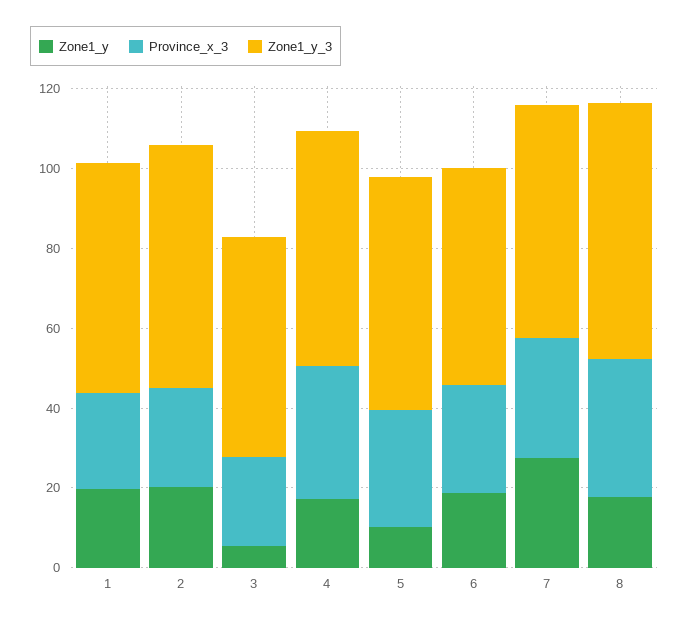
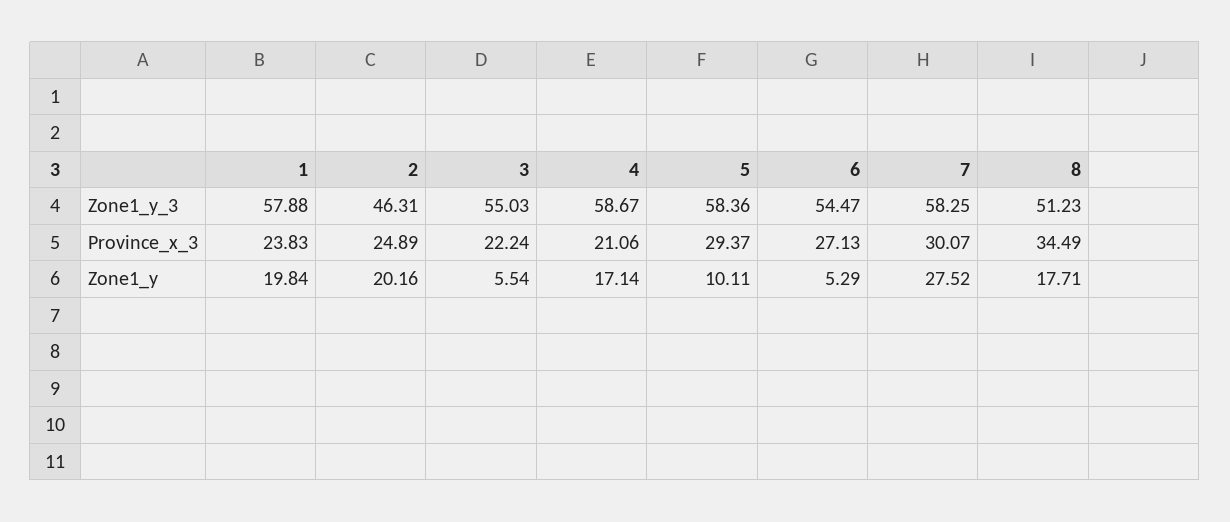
Zone1_y_3, 2: 60 -> 46.31
Province_x_3, 4: 35 -> 21.06
Zone1_y, 6: 20 -> 5.29
Zone1_y_3, 8: 65 -> 51.23

